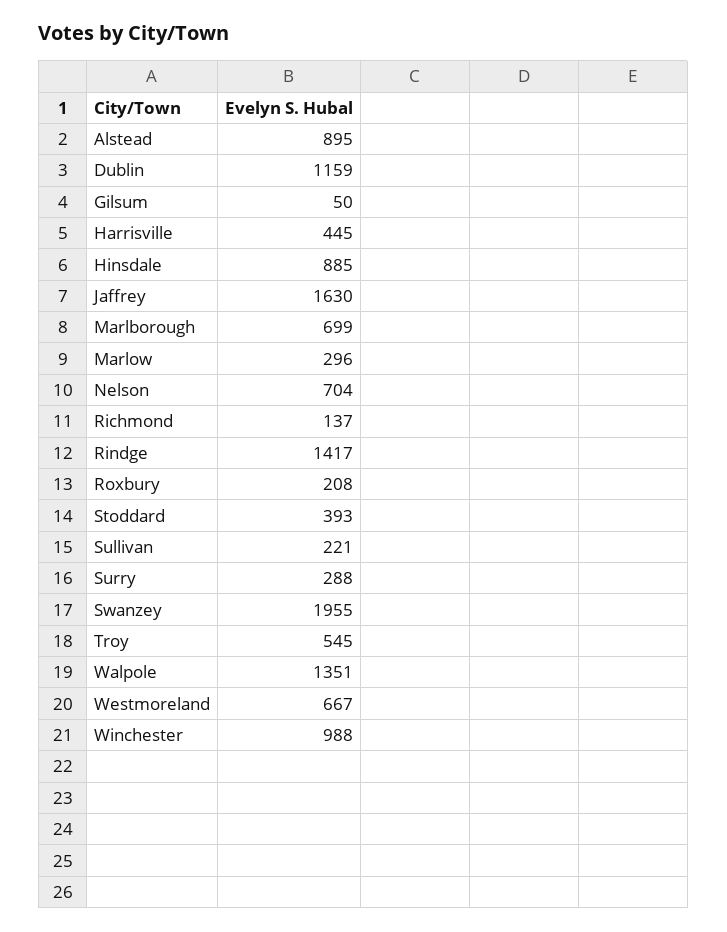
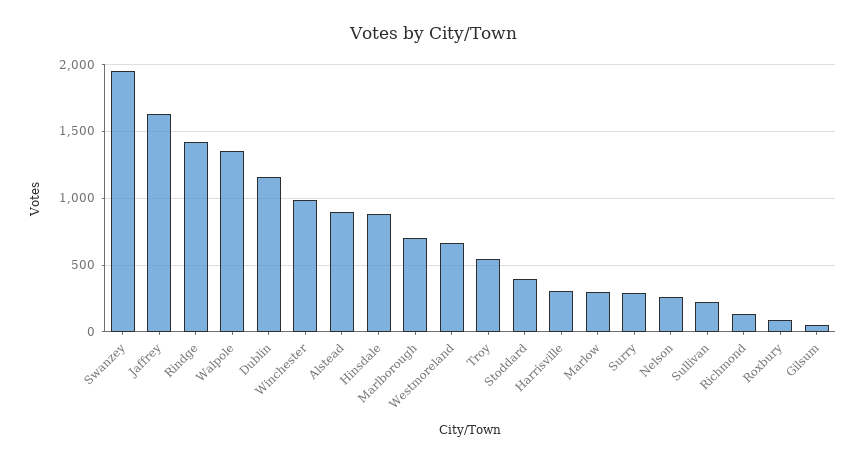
Harrisville: 445 -> 300
Nelson: 704 -> 250
Roxbury: 208 -> 100

